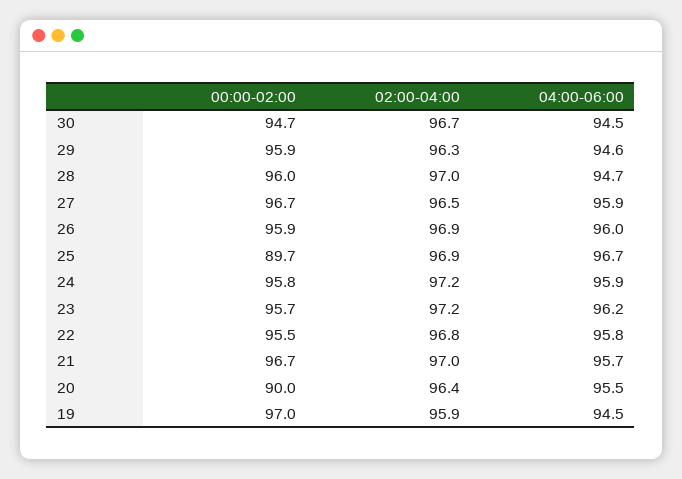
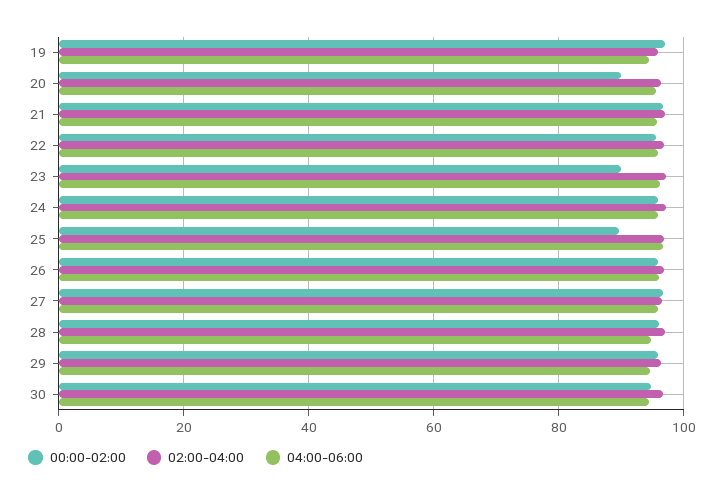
00:00-02:00, 23: 95.7 -> 90

